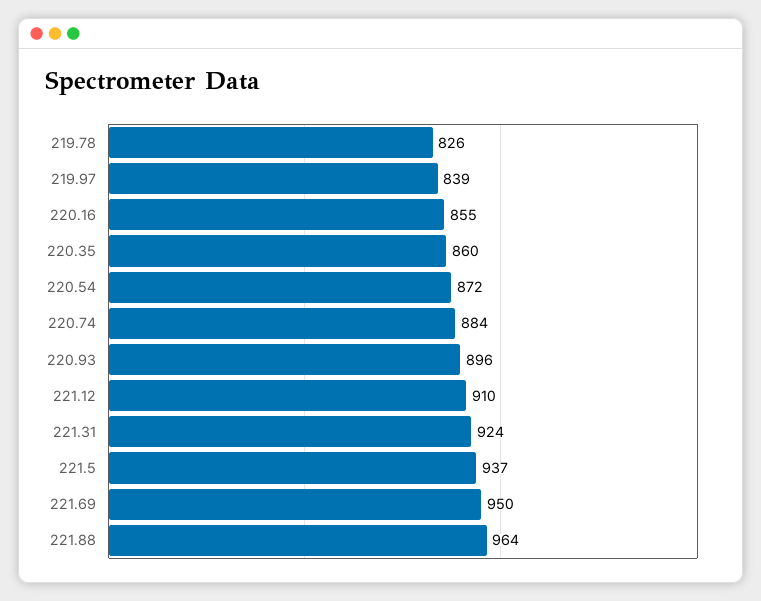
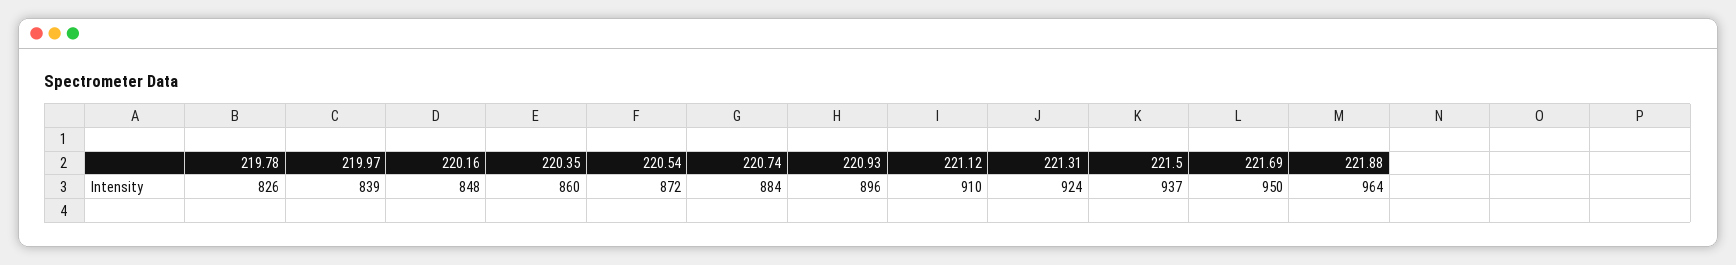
220.16: 855 -> 848

